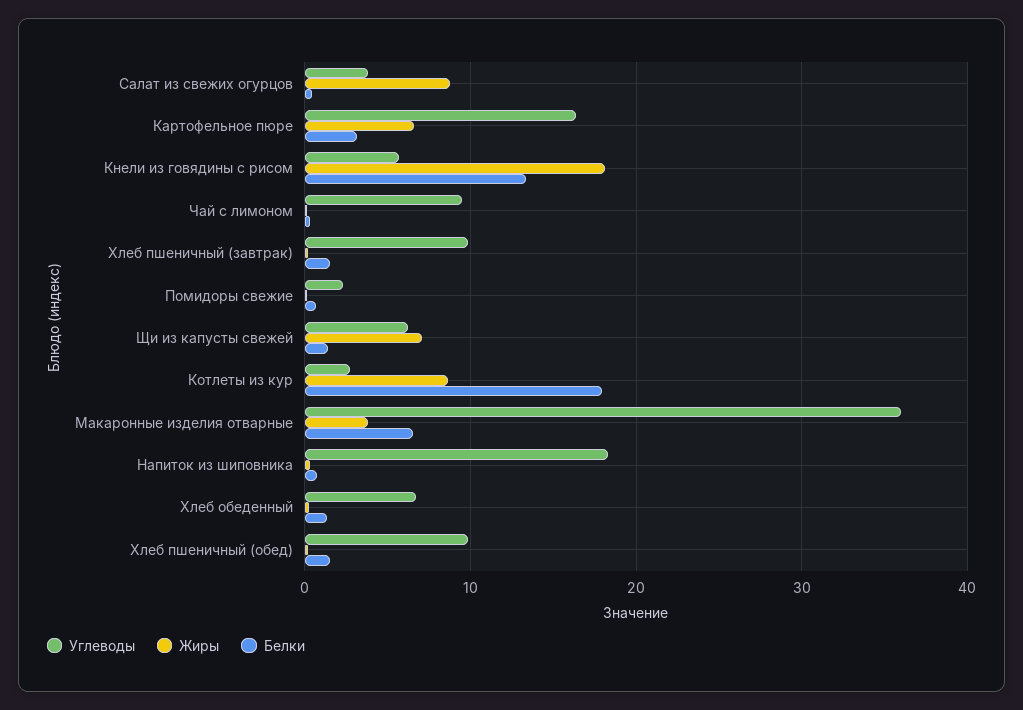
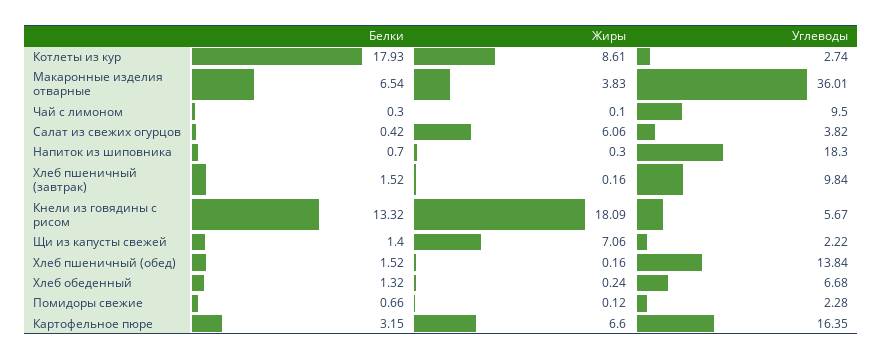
Жиры, Салат из свежих огурцов: 9 -> 6.06
Углеводы, Щи из капусты свежей: 6 -> 2.22
Углеводы, Хлеб пшеничный (обед): 10 -> 13.84

